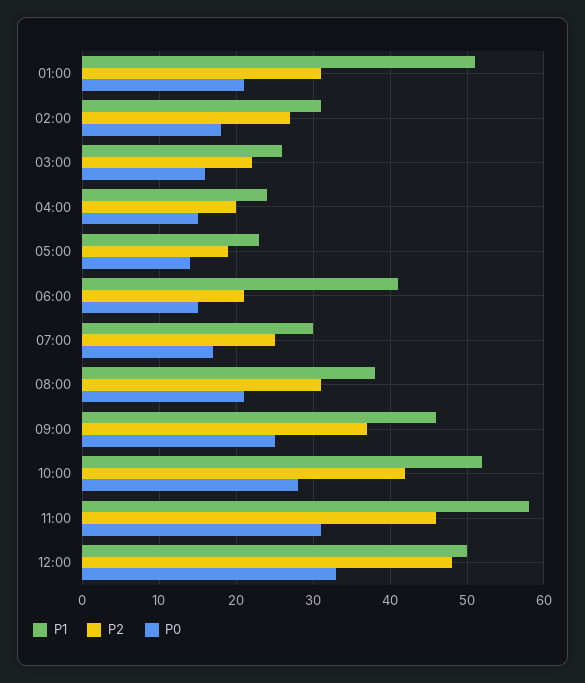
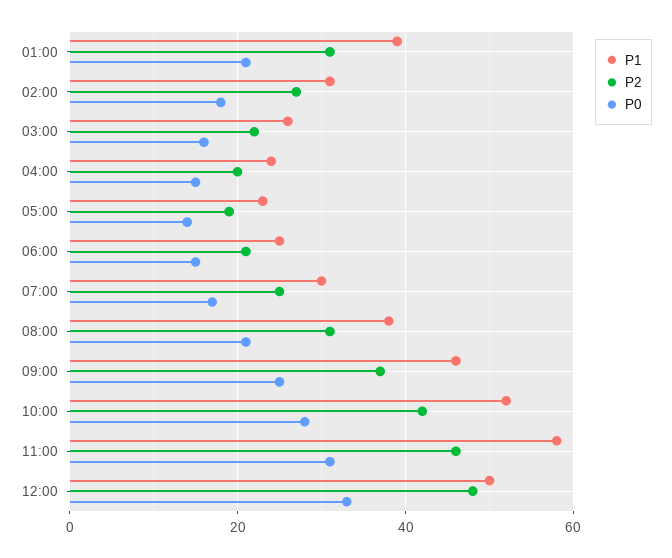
P1, 01:00: 51 -> 40
P1, 06:00: 41 -> 25

